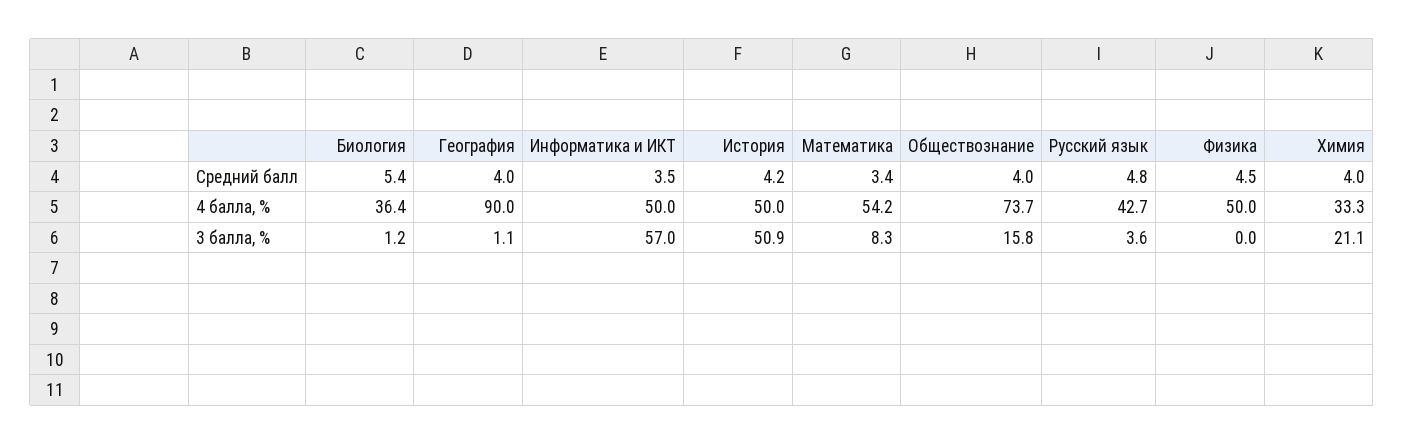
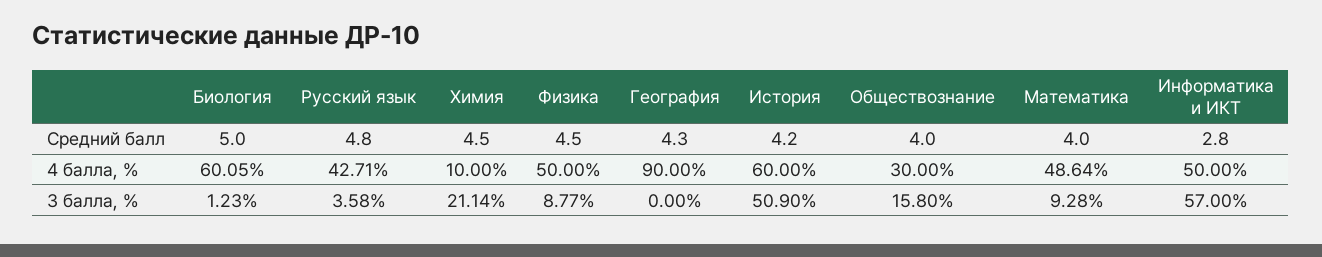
Биология, Средний балл: 5.4 -> 5
География, Средний балл: 4 -> 4.3
Информатика и ИКТ, Средний балл: 3.5 -> 2.8
Математика, Средний балл: 3.4 -> 4
Химия, Средний балл: 4 -> 4.5
Биология, 4 балла, %: 36.4 -> 60.05
История, 4 балла, %: 50 -> 60
Математика, 4 балла, %: 54.2 -> 48.64
Обществознание, 4 балла, %: 73.7 -> 30
Химия, 4 балла, %: 33.3 -> 10
География, 3 балла, %: 1.1 -> 0
Математика, 3 балла, %: 8.3 -> 9.28
Физика, 3 балла, %: 0 -> 8.77

